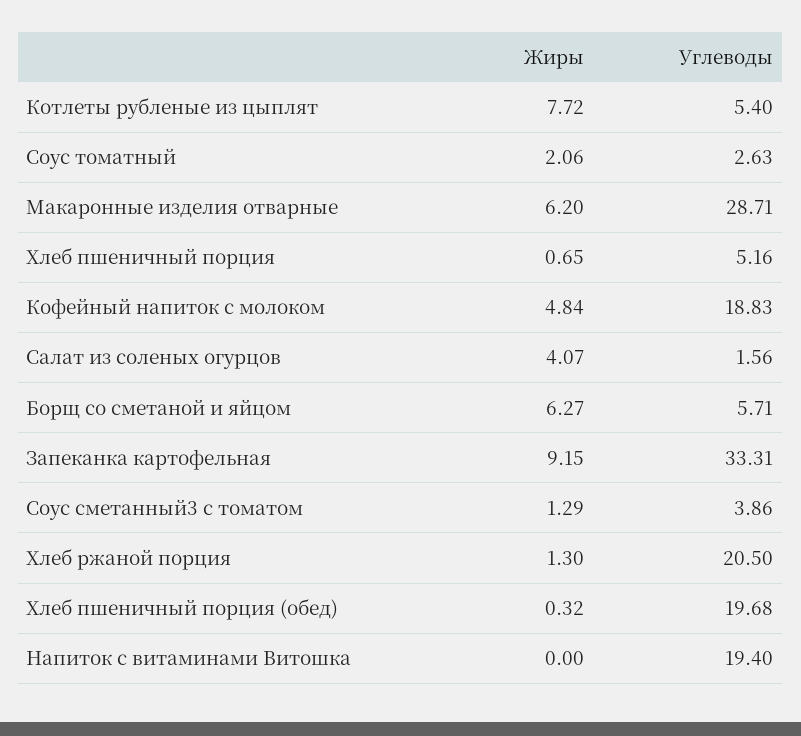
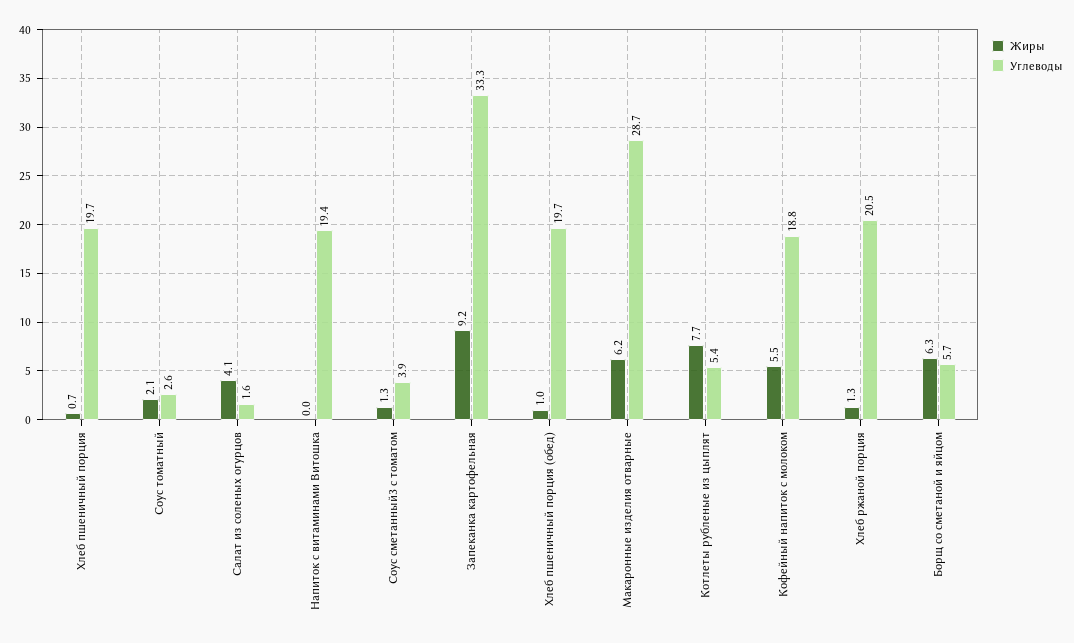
Углеводы, Хлеб пшеничный порция: 5.16 -> 19.7
Жиры, Кофейный напиток с молоком: 4.84 -> 5.5
Жиры, Хлеб пшеничный порция (обед): 0.32 -> 1

